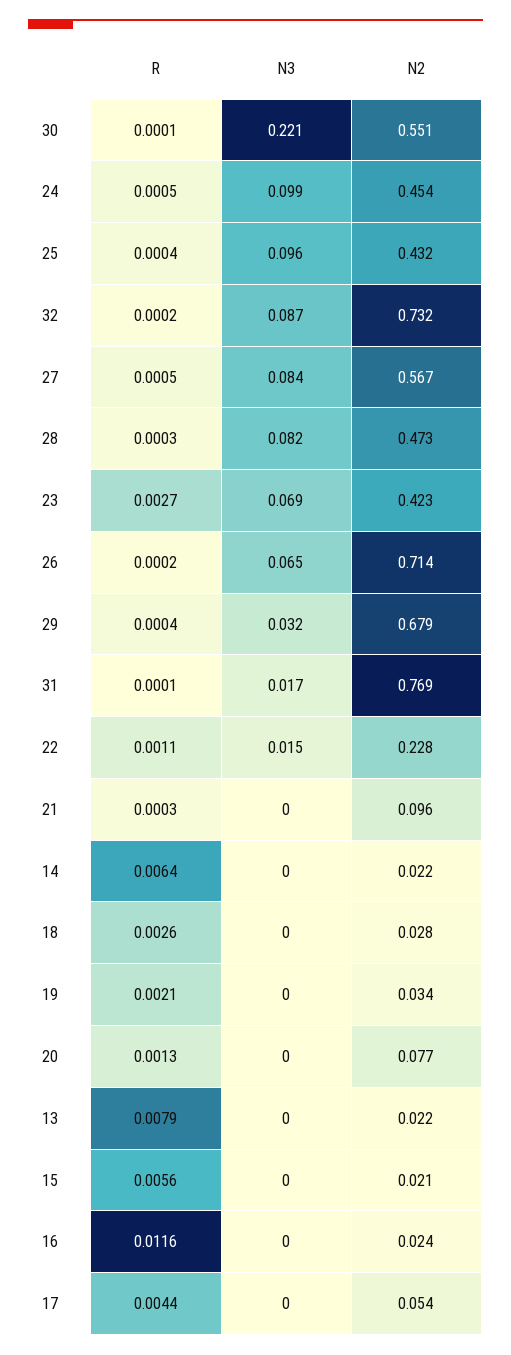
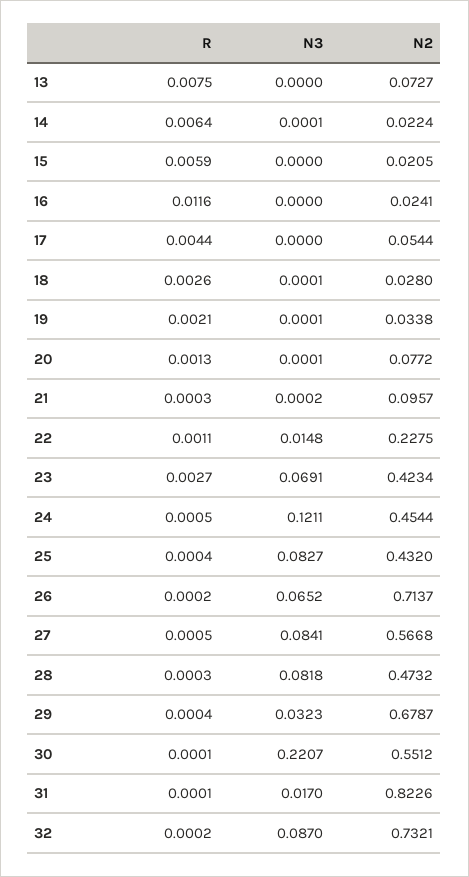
N3, 24: 0.099 -> 0.1211
N3, 25: 0.096 -> 0.0827
N2, 31: 0.769 -> 0.8226
R, 13: 0.0079 -> 0.0075
N2, 13: 0.022 -> 0.0727
R, 15: 0.0056 -> 0.0059

